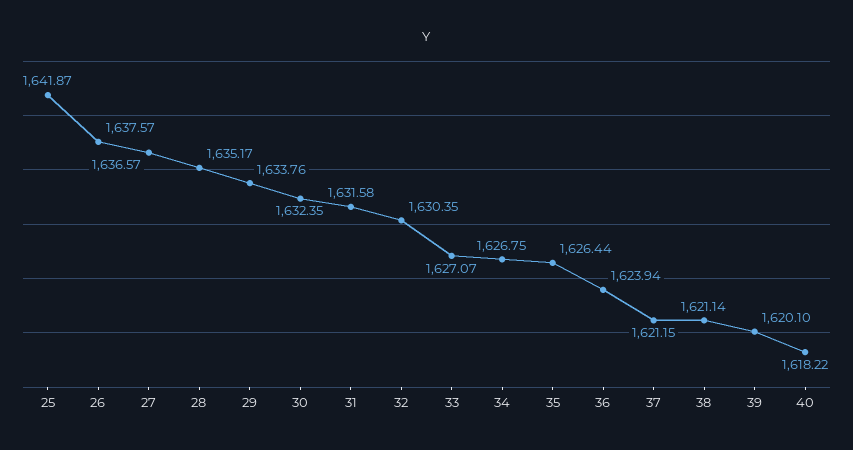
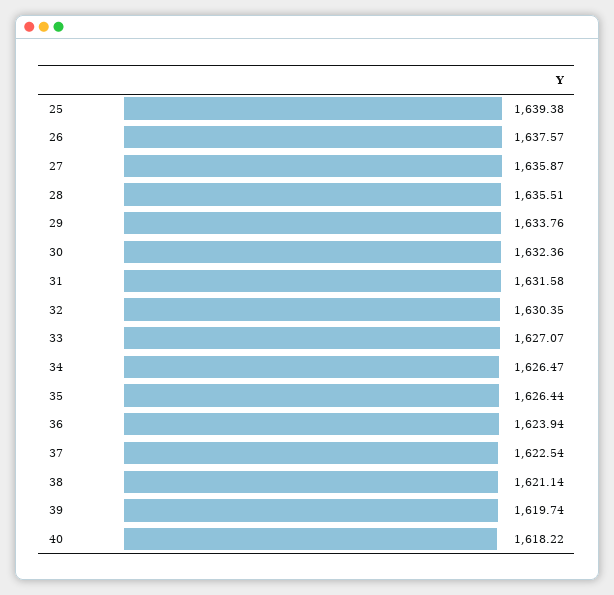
25: 1641.87 -> 1639.38
27: 1636.57 -> 1635.87
28: 1635.17 -> 1635.51
30: 1632.35 -> 1632.36
34: 1626.75 -> 1626.47
37: 1621.15 -> 1622.54
39: 1620.1 -> 1619.74

